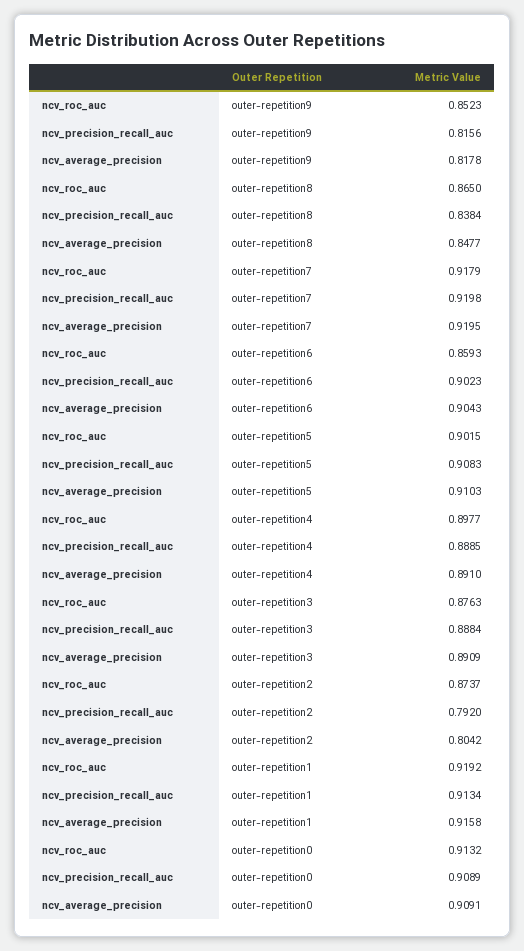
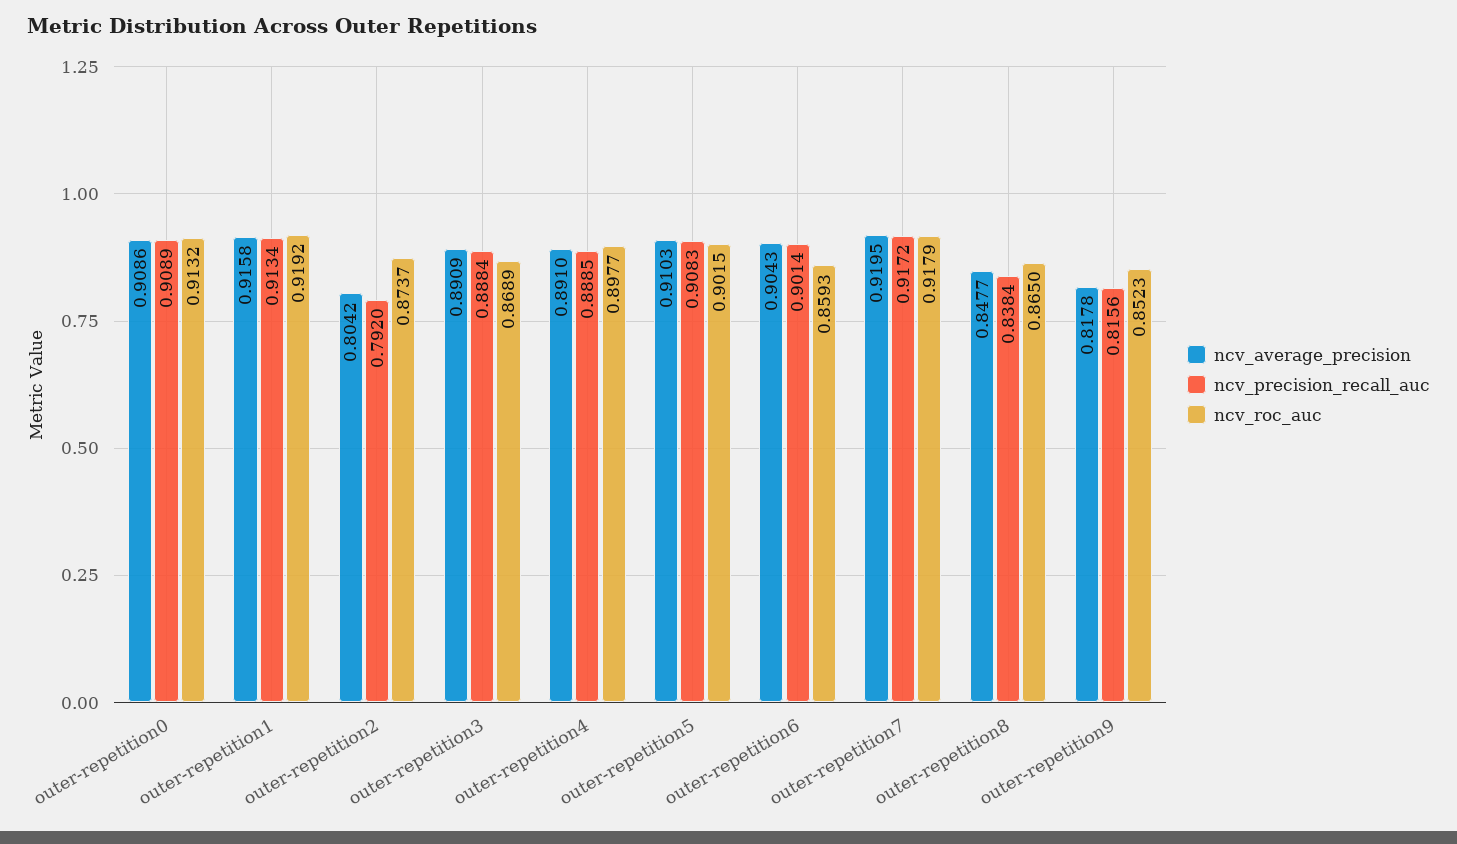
ncv_precision_recall_auc, outer-repetition7: 0.9198 -> 0.9172
ncv_precision_recall_auc, outer-repetition6: 0.9023 -> 0.9014
ncv_roc_auc, outer-repetition3: 0.8763 -> 0.8689
ncv_average_precision, outer-repetition0: 0.9091 -> 0.9086

